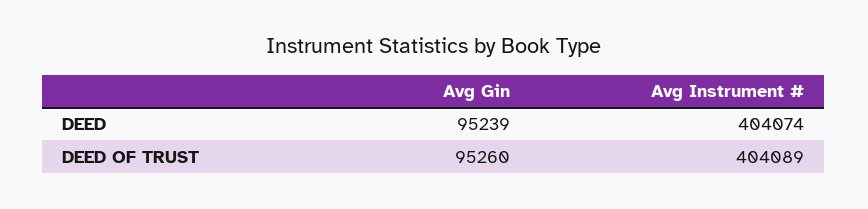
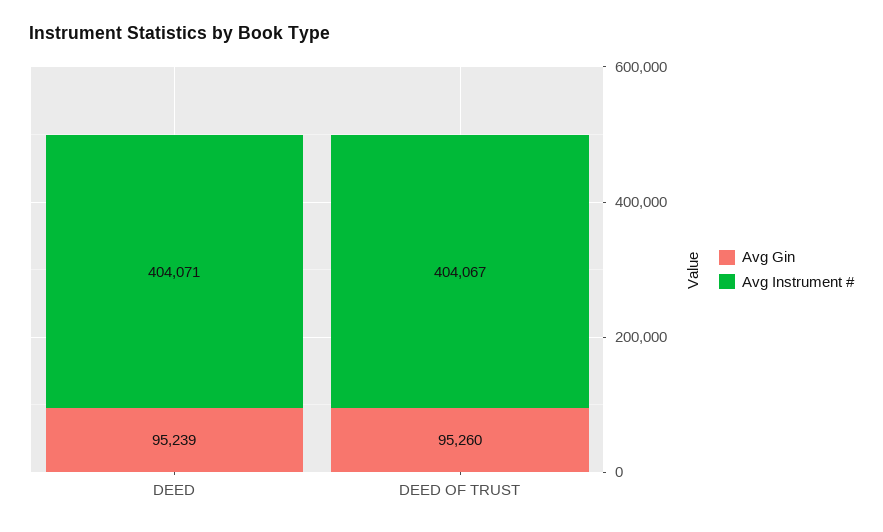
Avg Instrument #, DEED: 404074 -> 404071
Avg Instrument #, DEED OF TRUST: 404089 -> 404067

